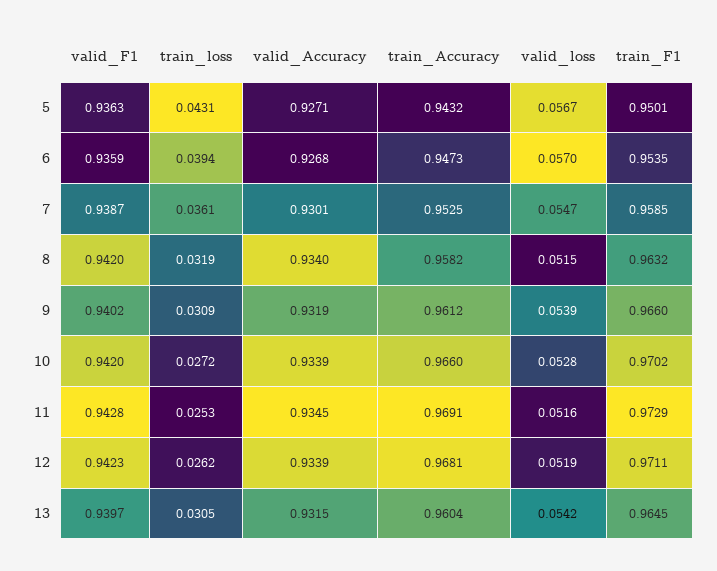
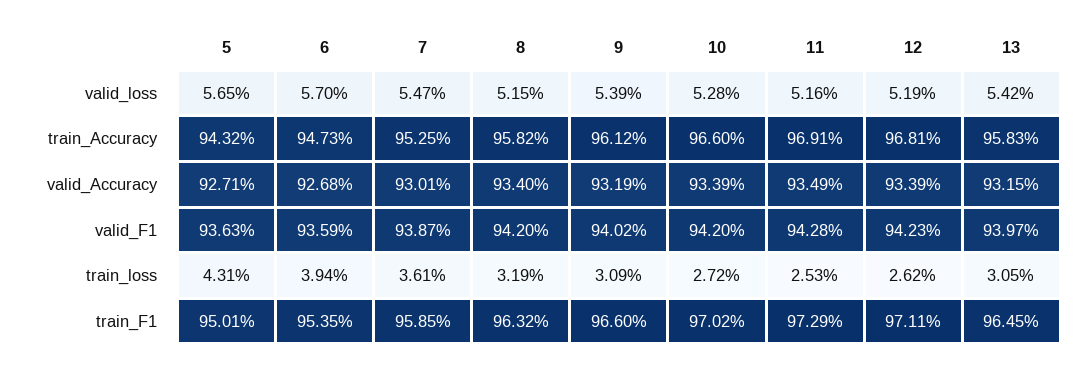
valid_loss, 5: 0.0567 -> 0.0565
valid_Accuracy, 11: 0.9345 -> 0.9349
train_Accuracy, 13: 0.9604 -> 0.9583

